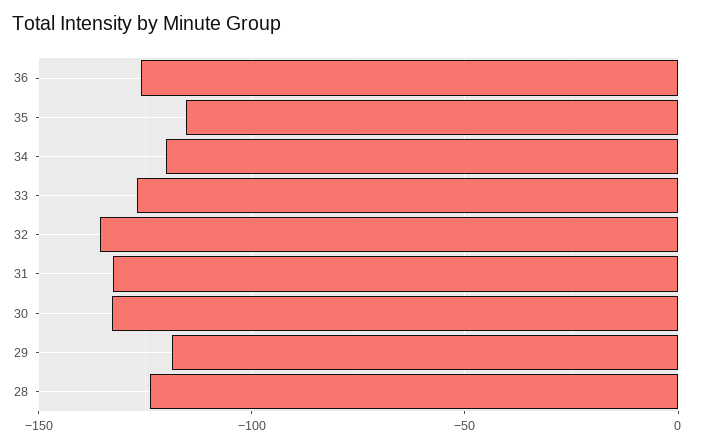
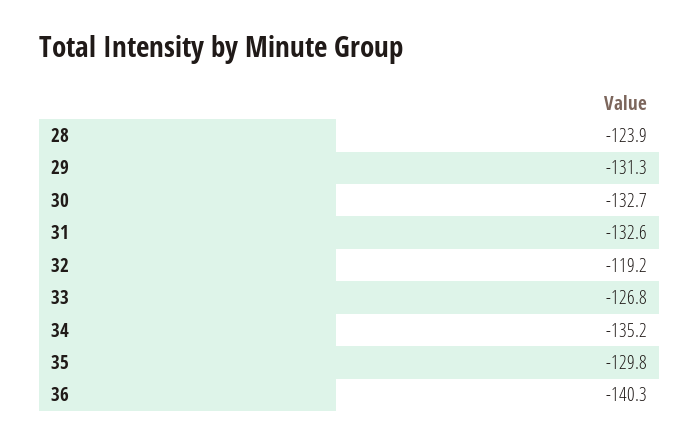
36: -125 -> -140.3
35: -115 -> -129.8
34: -120 -> -135.2
32: -135 -> -119.2
29: -120 -> -131.3

